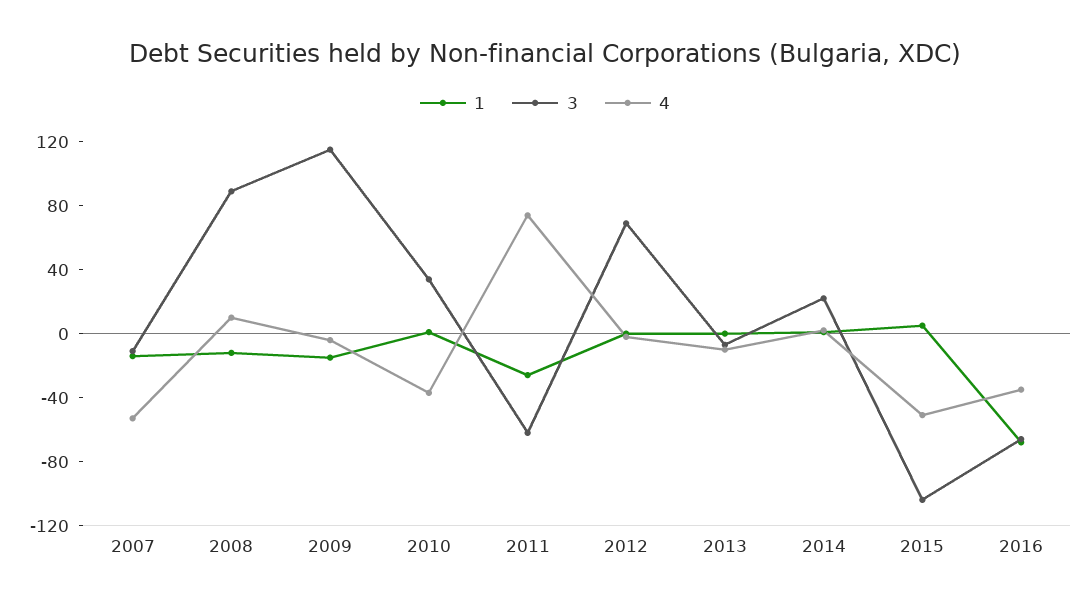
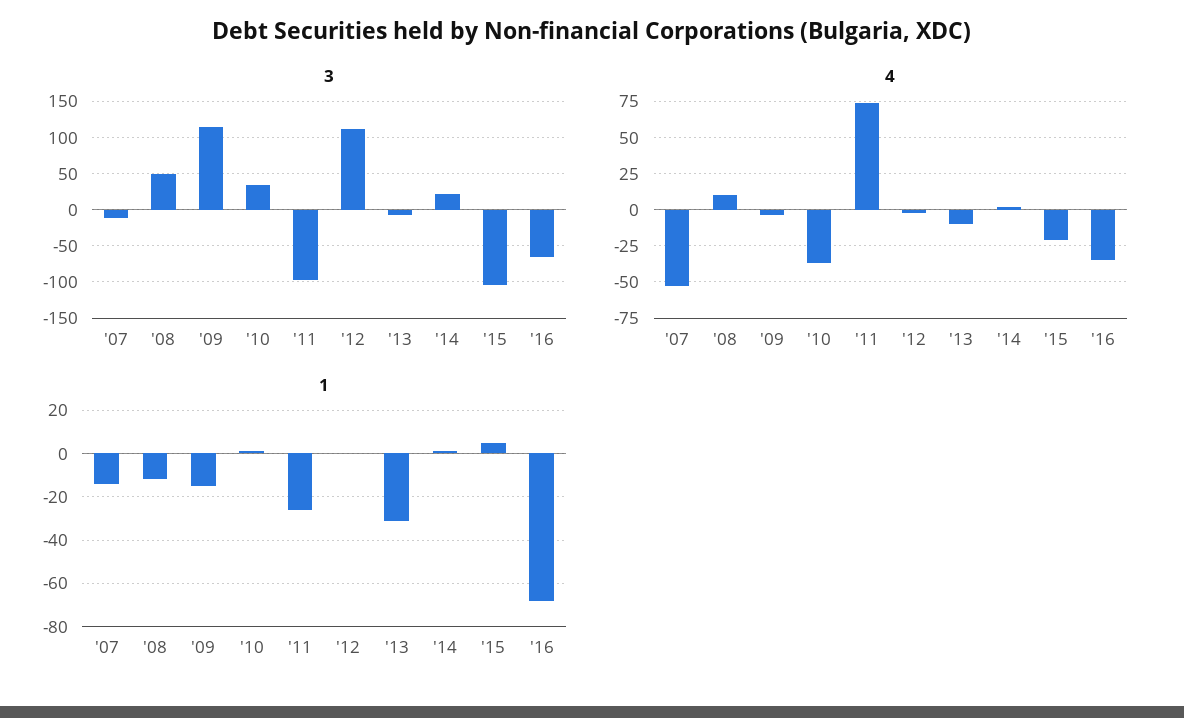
3, 2008: 90 -> 50
3, 2011: -60 -> -100
3, 2012: 70 -> 110
1, 2013: 0 -> -30
4, 2015: -50 -> -20

